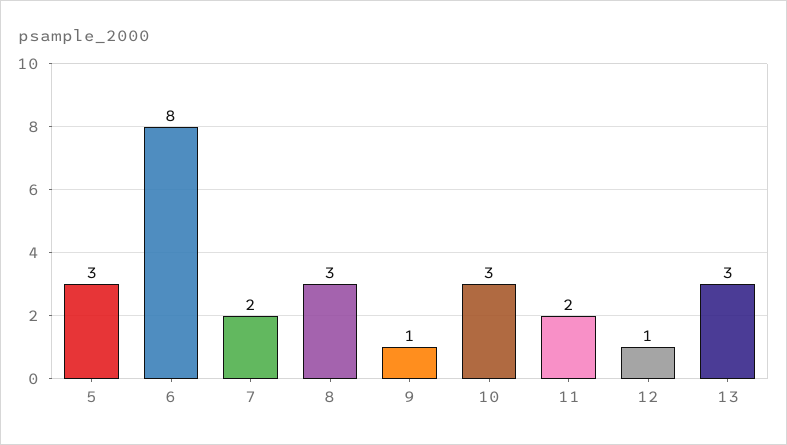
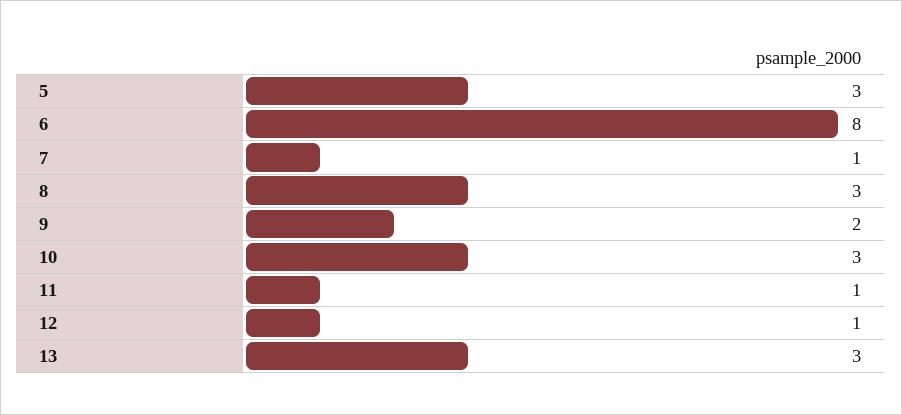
7: 2 -> 1
9: 1 -> 2
11: 2 -> 1

